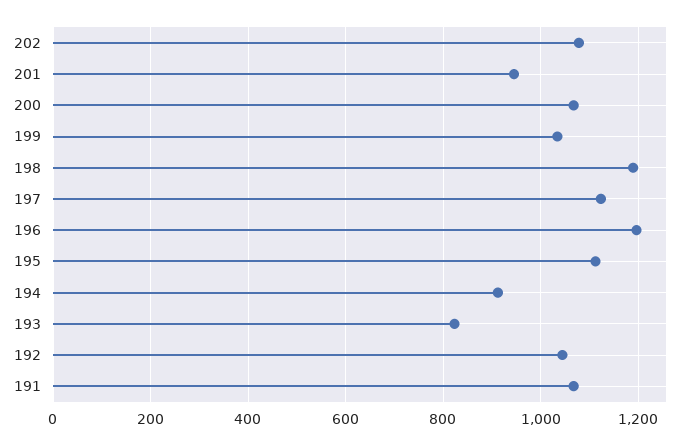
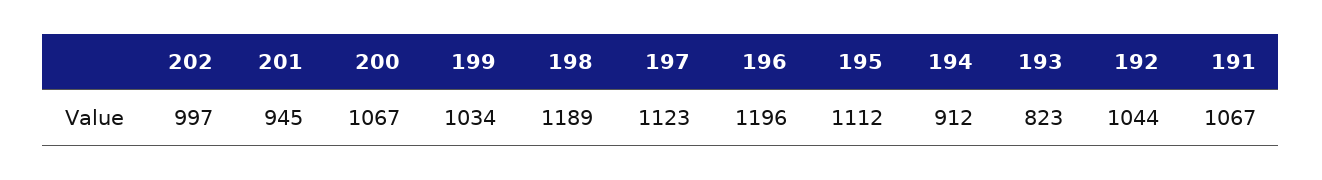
202: 1080 -> 997

